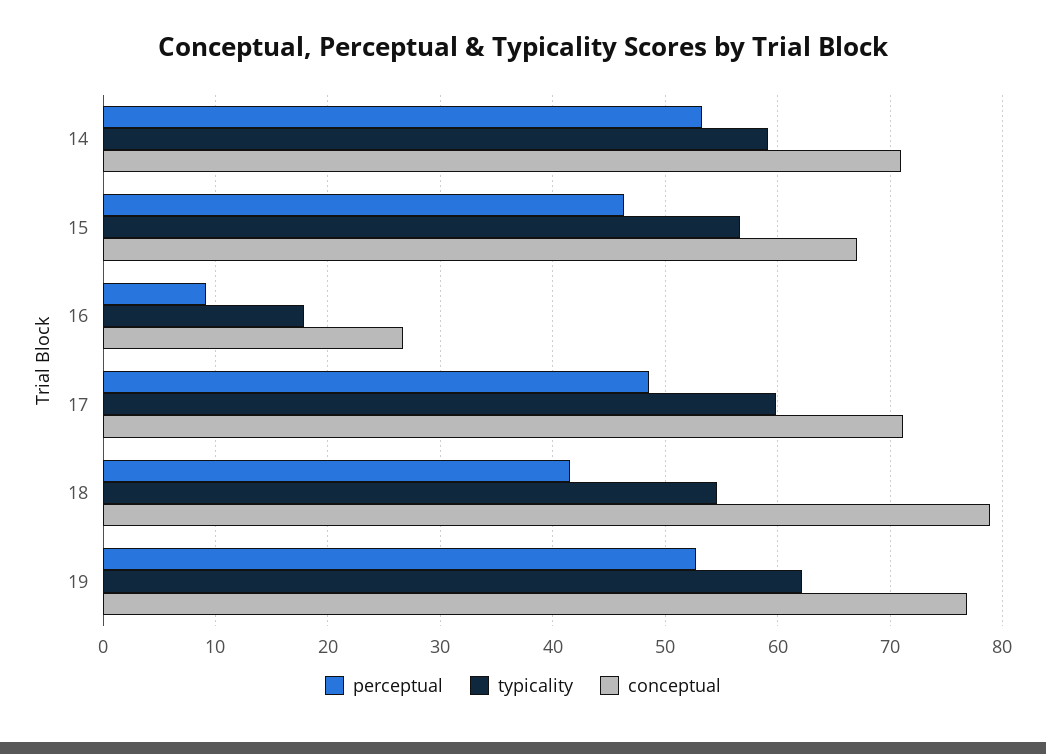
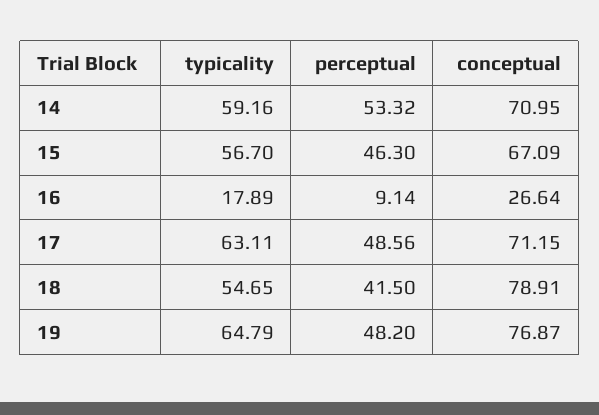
typicality, 17: 60 -> 63.11
perceptual, 19: 53 -> 48.2
typicality, 19: 62 -> 64.79

